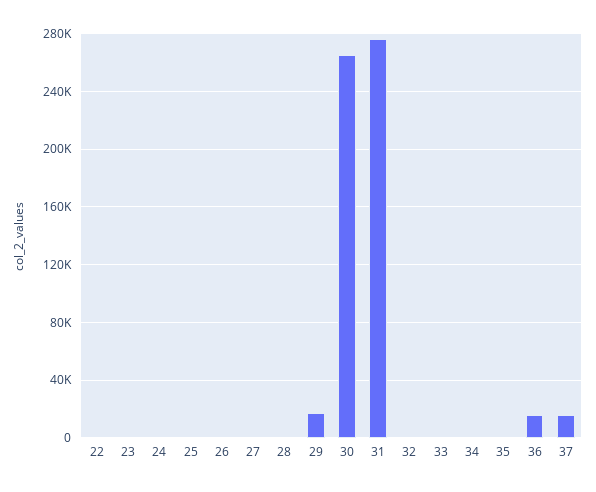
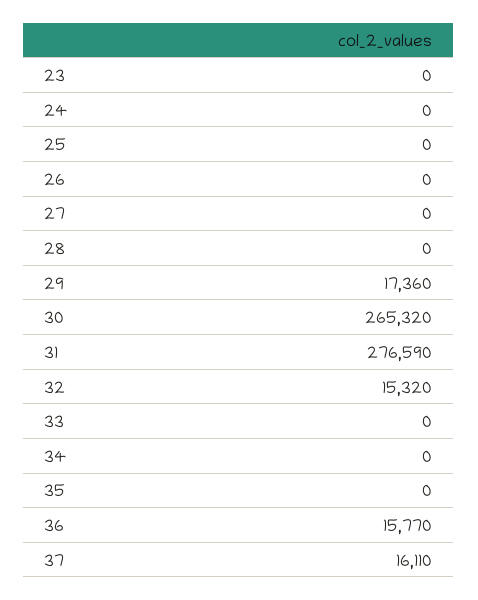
22: 0 -> none
32: 0 -> 15320

